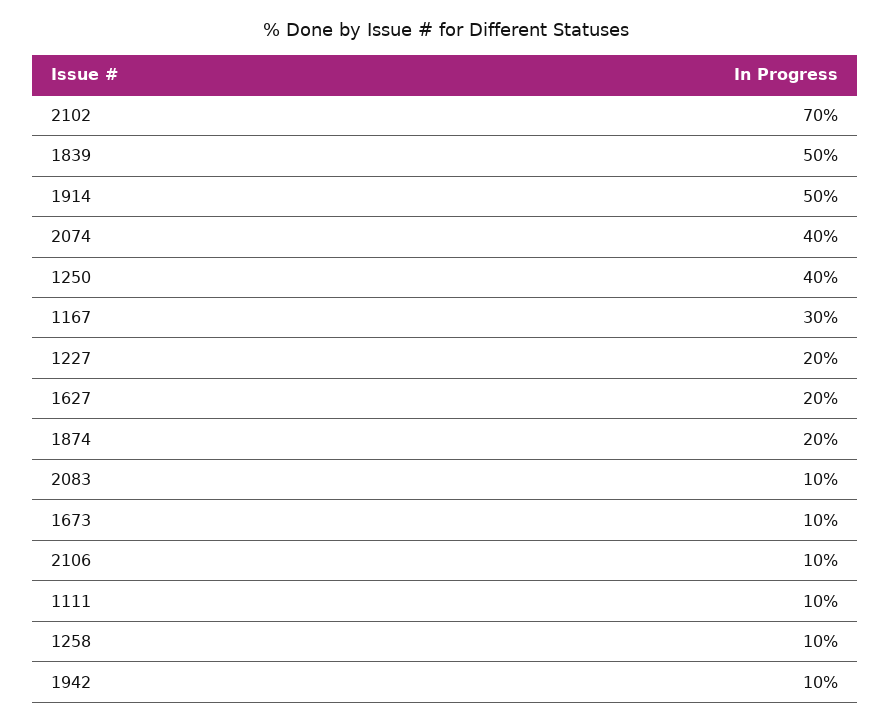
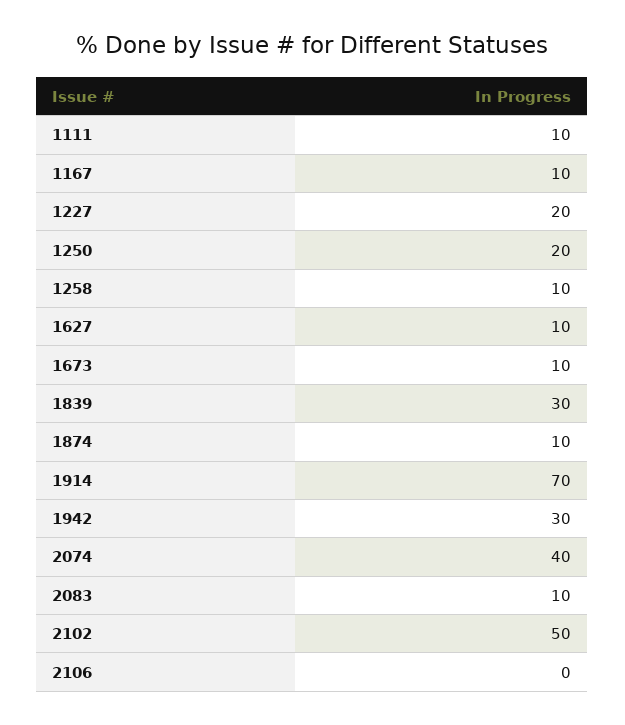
2102: 70 -> 50
1839: 50 -> 30
1914: 50 -> 70
1250: 40 -> 20
1167: 30 -> 10
1627: 20 -> 10
1874: 20 -> 10
2106: 10 -> 0
1942: 10 -> 30

